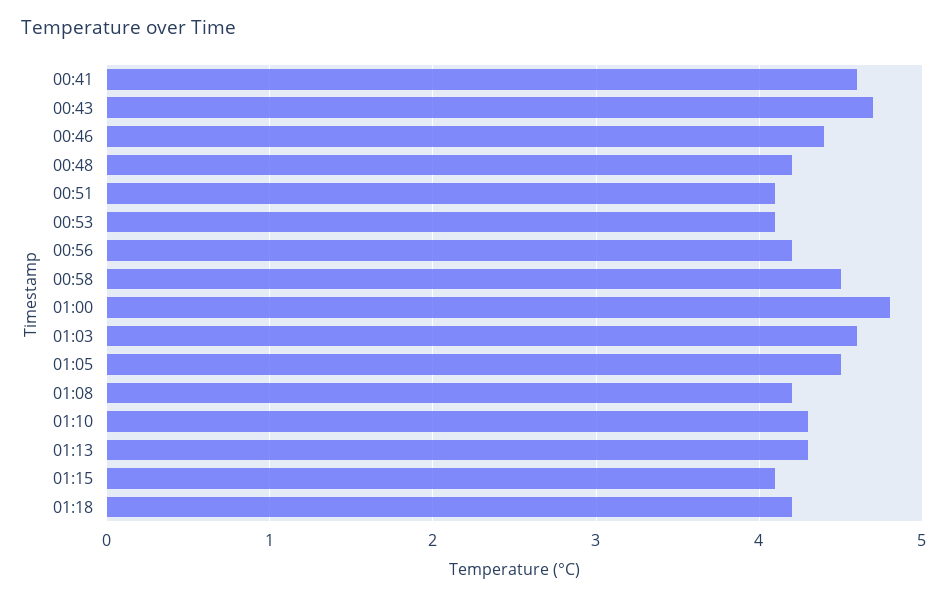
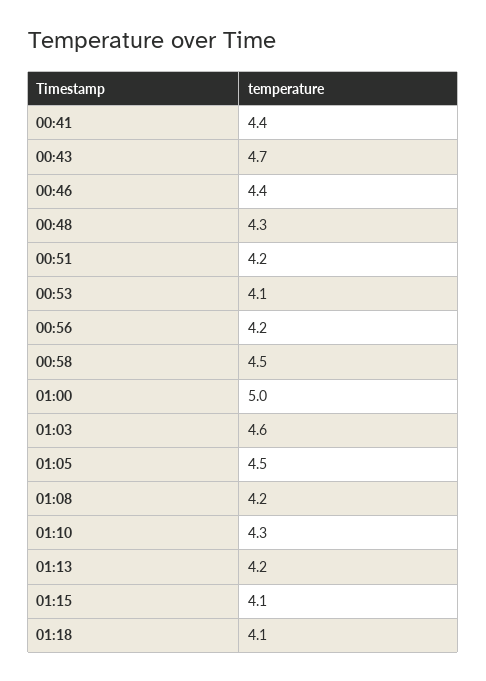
00:41: 4.6 -> 4.4
00:48: 4.2 -> 4.3
00:51: 4.1 -> 4.2
01:00: 4.8 -> 5
01:13: 4.3 -> 4.2
01:18: 4.2 -> 4.1

